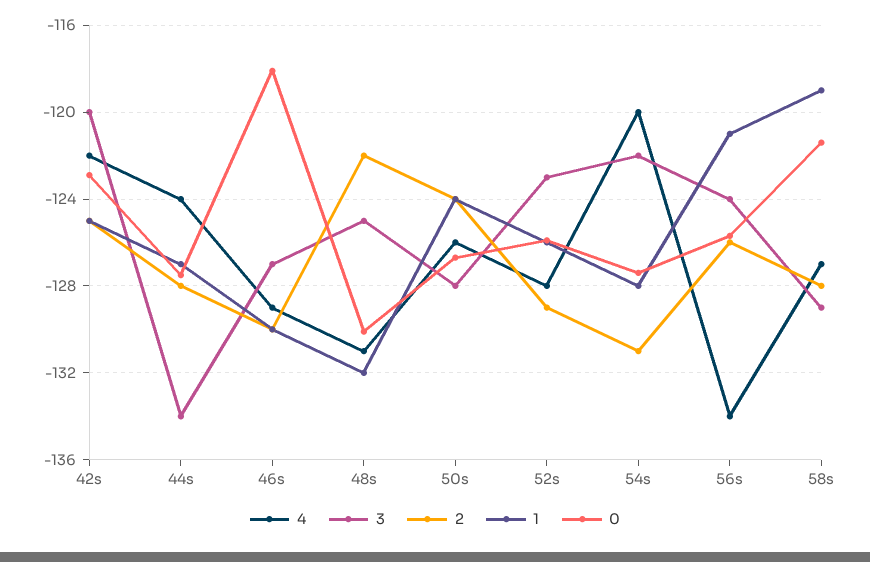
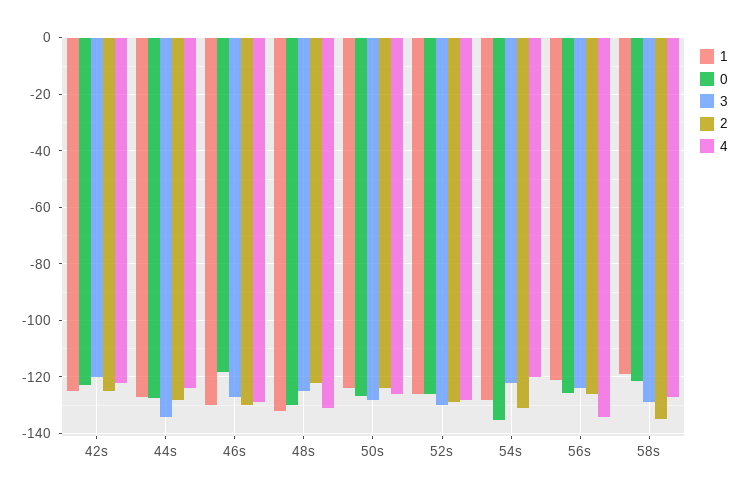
3, 52s: -123 -> -130
0, 54s: -127.5 -> -135
2, 58s: -128 -> -135

